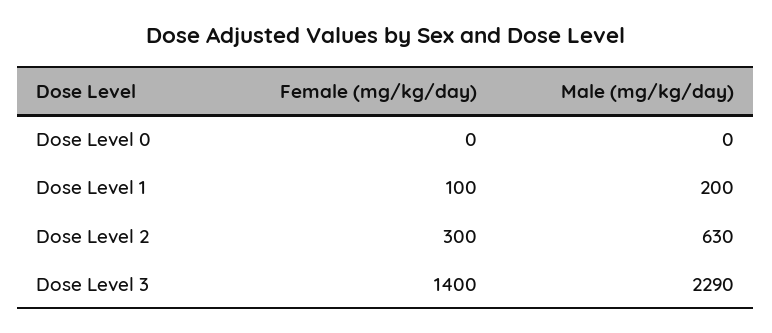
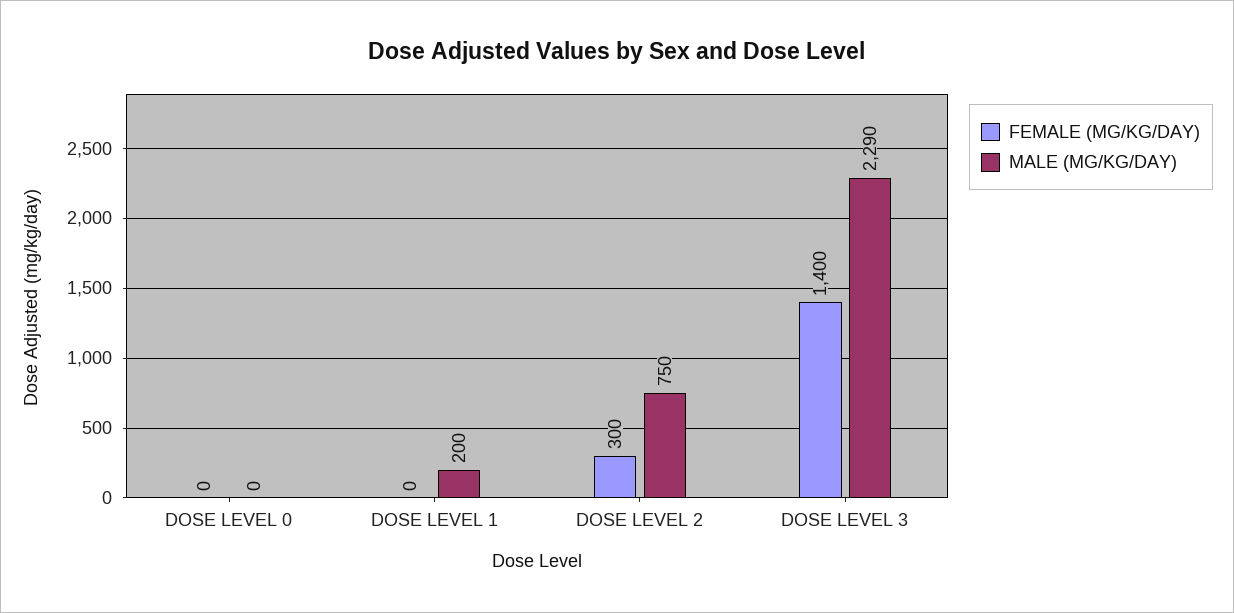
Female (mg/kg/day), Dose Level 1: 100 -> 0
Male (mg/kg/day), Dose Level 2: 630 -> 750

